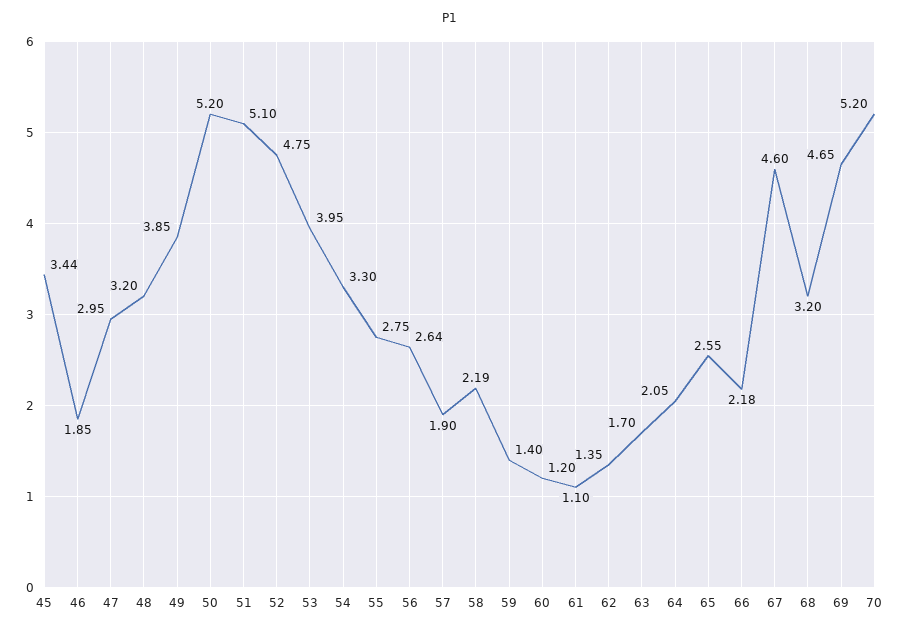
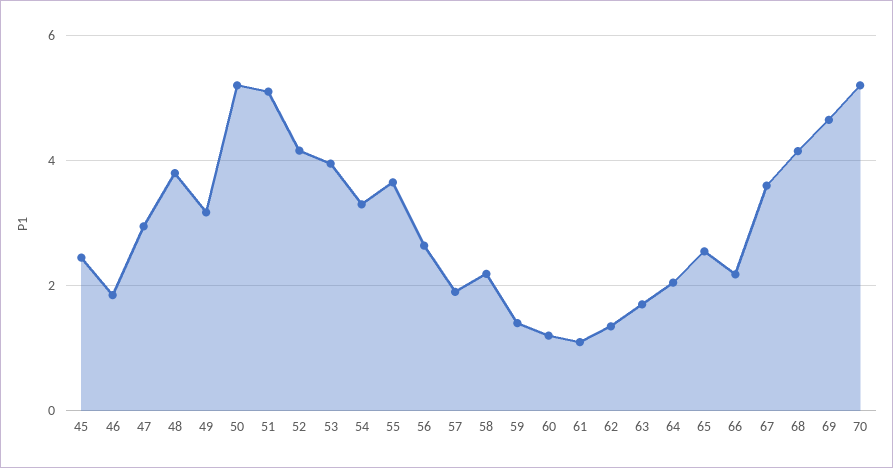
45: 3.44 -> 2.4
48: 3.2 -> 3.8
49: 3.85 -> 3.2
52: 4.75 -> 4.2
55: 2.75 -> 3.6
67: 4.6 -> 3.6
68: 3.2 -> 4.2

